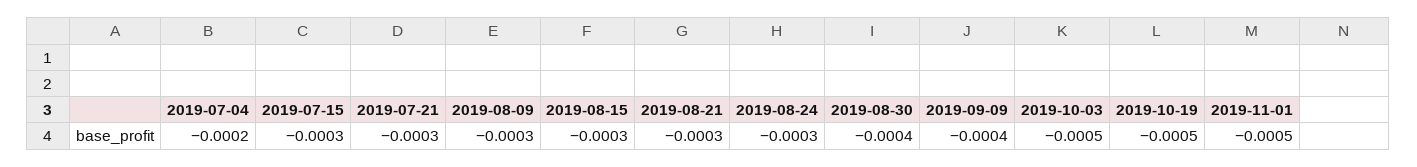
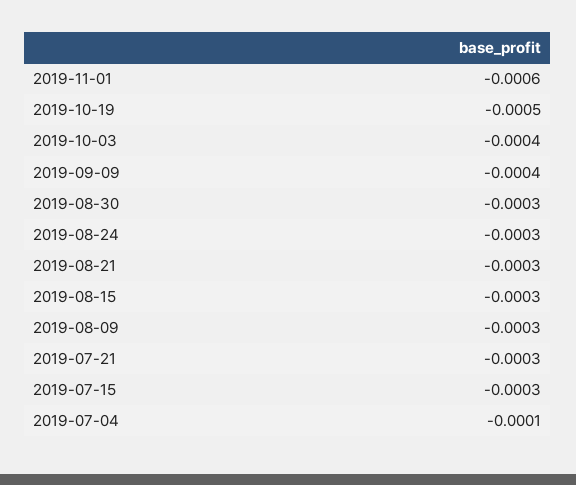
2019-07-04: -0.0002 -> -0.0001
2019-08-30: -0.0004 -> -0.0003
2019-10-03: -0.0005 -> -0.0004
2019-11-01: -0.0005 -> -0.0006

